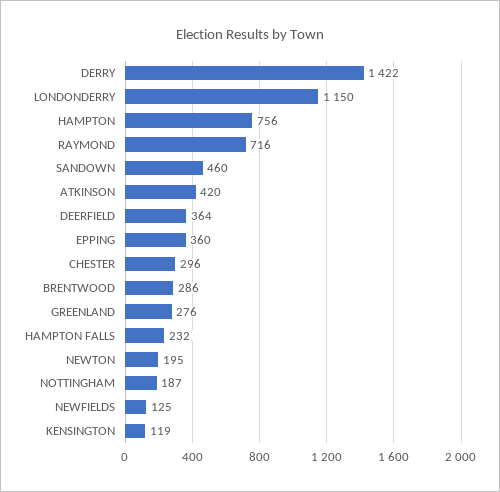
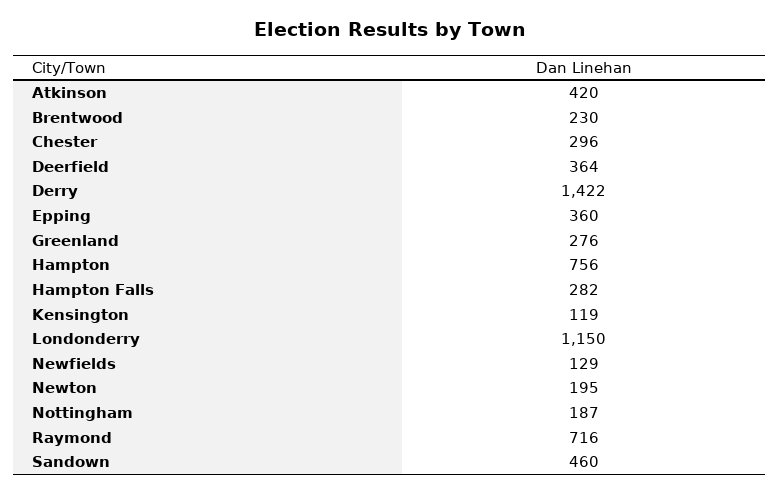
BRENTWOOD: 286 -> 230
HAMPTON FALLS: 232 -> 282
NEWFIELDS: 125 -> 129

